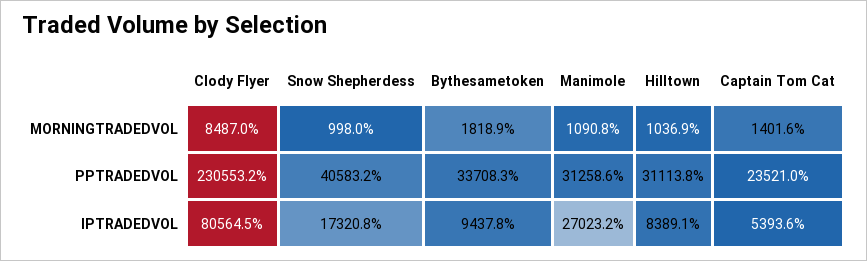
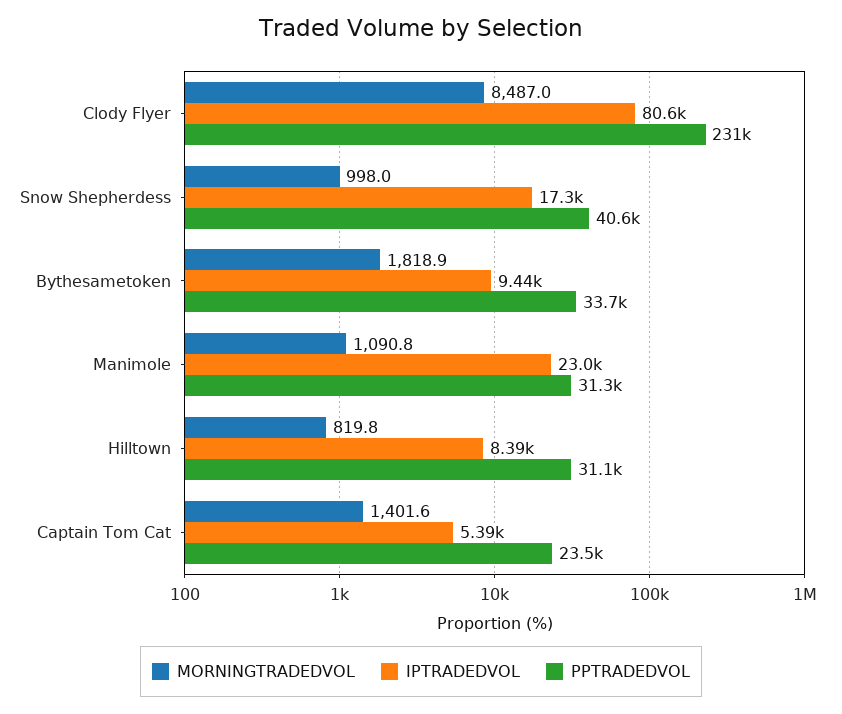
MORNINGTRADEDVOL, Hilltown: 1036.9 -> 819.8
IPTRADEDVOL, Manimole: 27023.2 -> 23000

